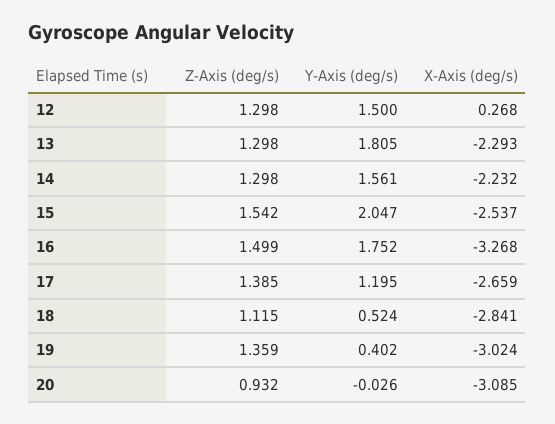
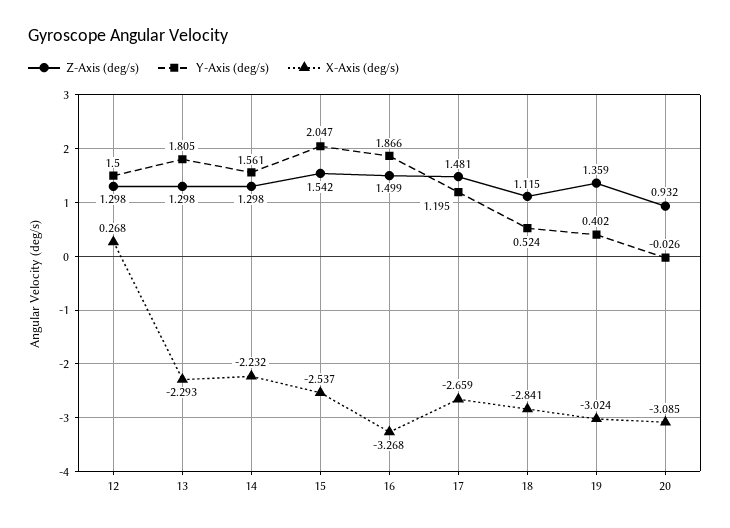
Y-Axis (deg/s), 16: 1.752 -> 1.866
Z-Axis (deg/s), 17: 1.385 -> 1.481

